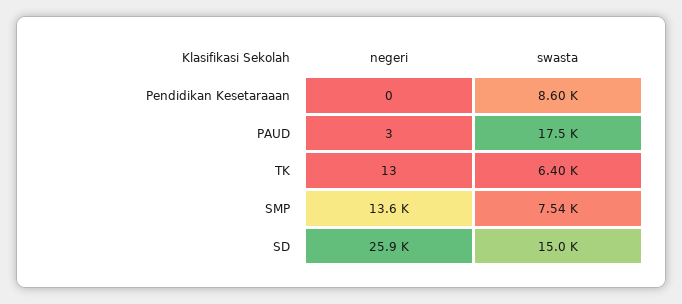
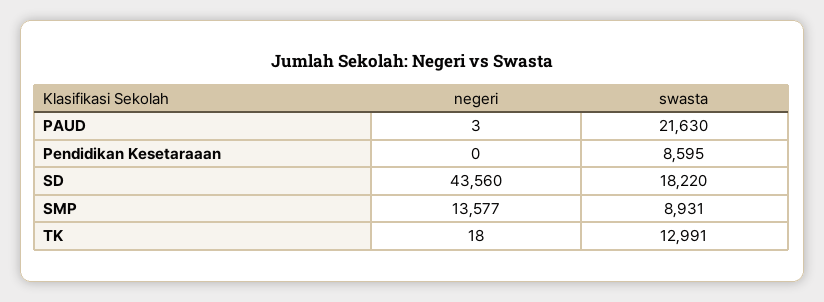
swasta, PAUD: 17500 -> 21630
negeri, TK: 13 -> 18
swasta, TK: 6400 -> 12991
swasta, SMP: 7540 -> 8931
negeri, SD: 25900 -> 43560
swasta, SD: 15000 -> 18220

